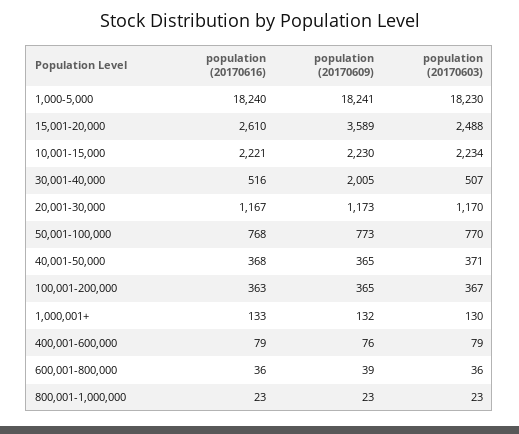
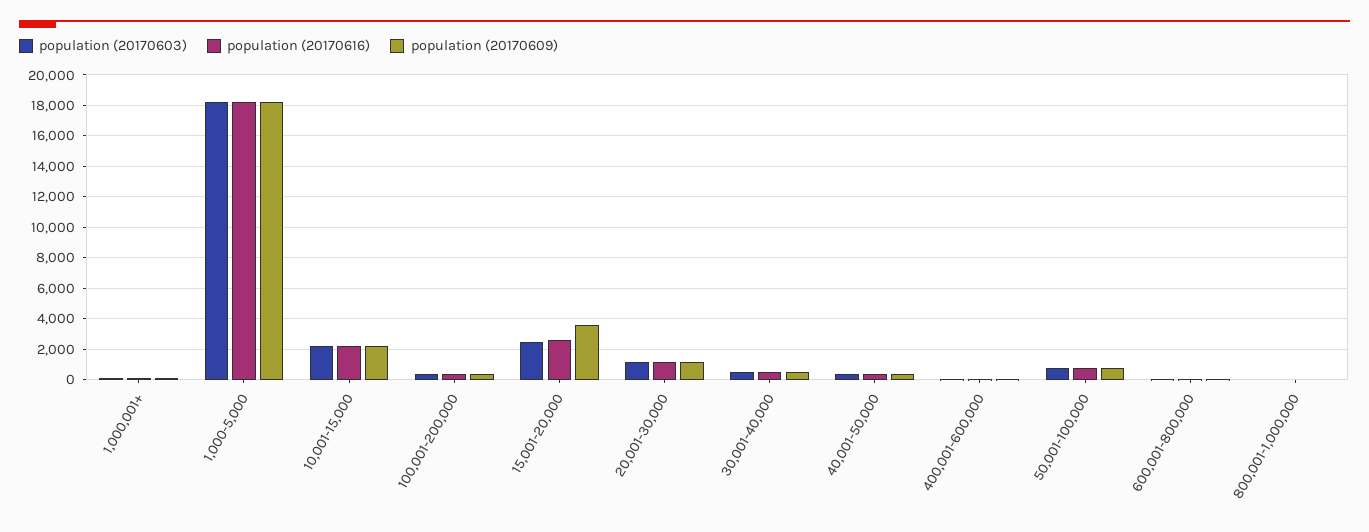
population (20170609), 30,001-40,000: 2005 -> 500

